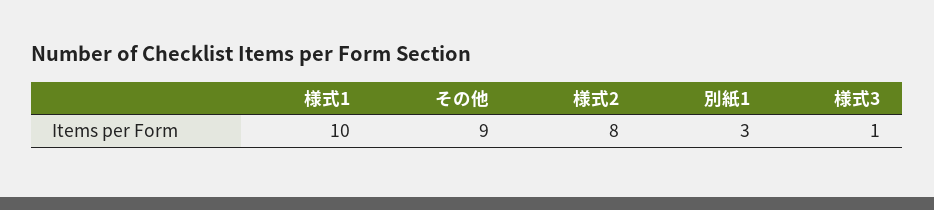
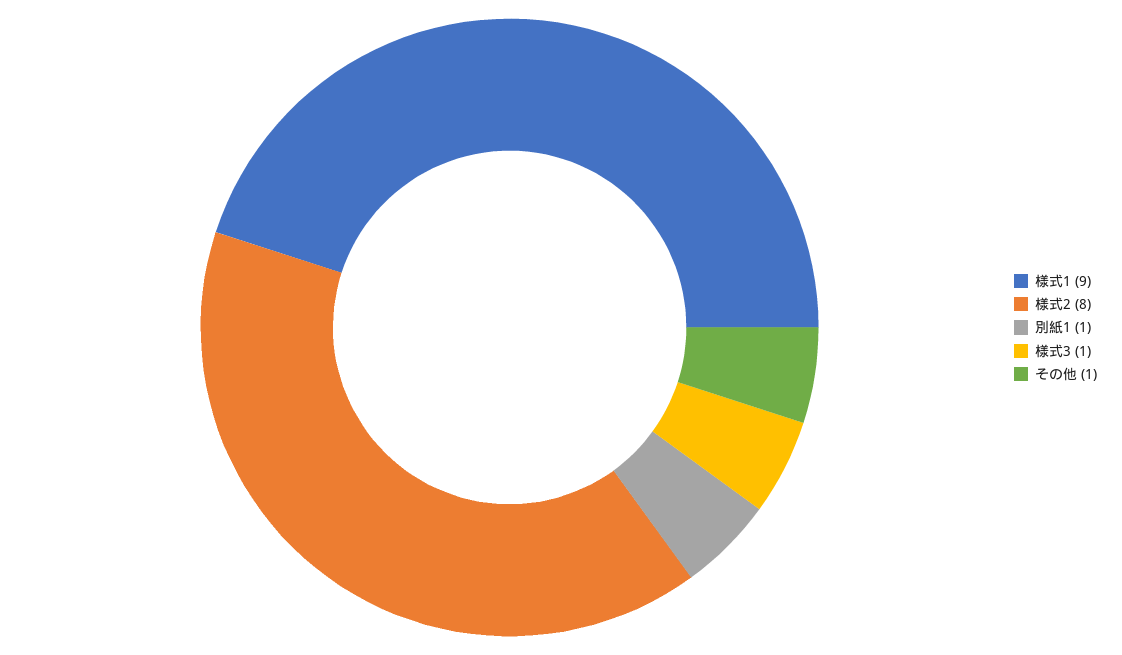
様式1: 10 -> 9
その他: 9 -> 1
別紙1: 3 -> 1

